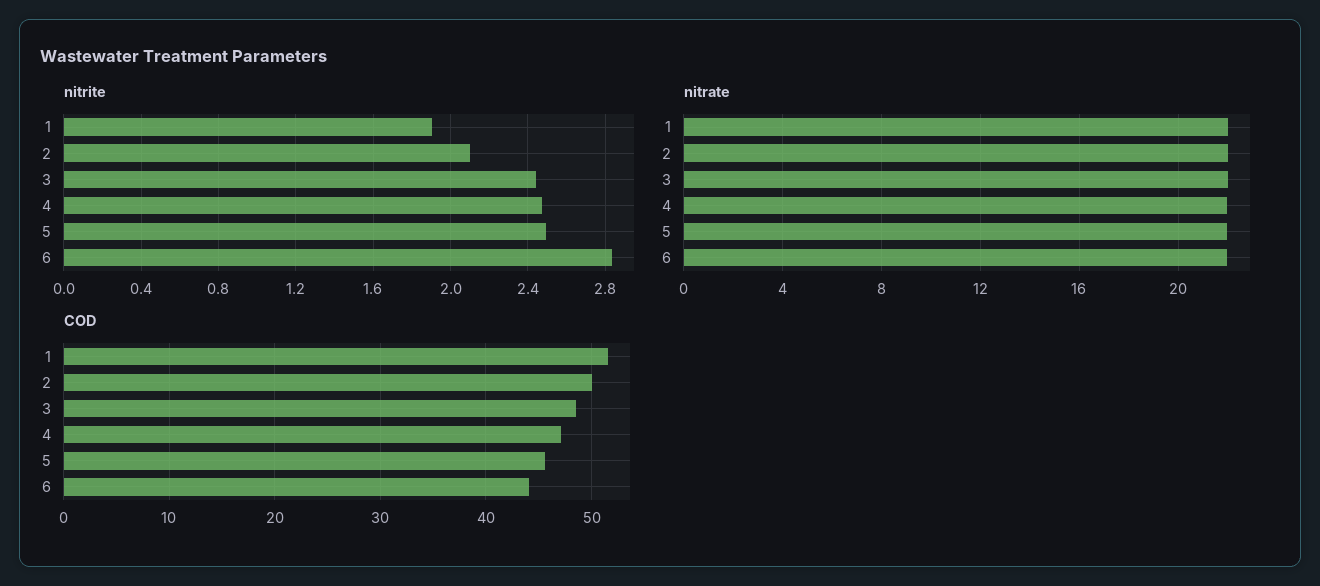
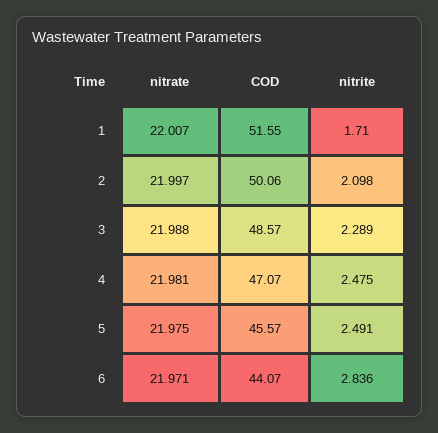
nitrite, 1: 1.9 -> 1.71
nitrite, 3: 2.45 -> 2.289

